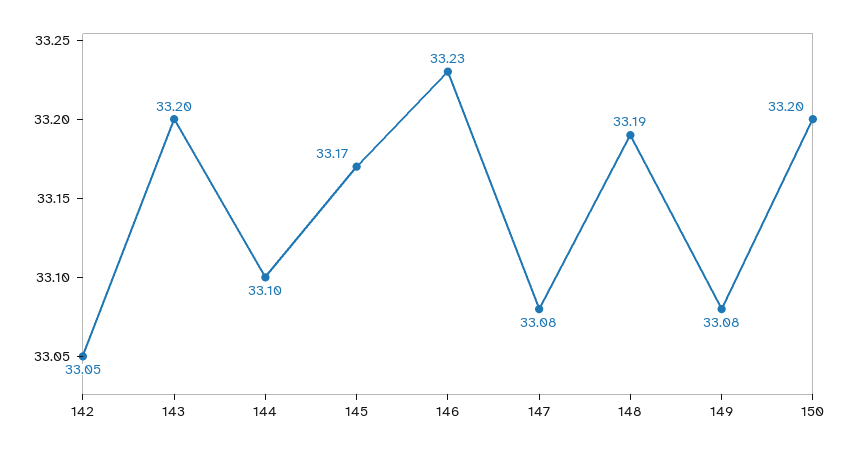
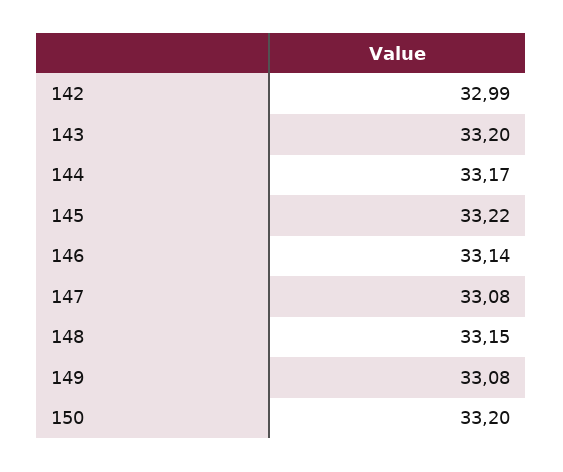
142: 33.05 -> 32.99
144: 33.1 -> 33.17
145: 33.17 -> 33.22
146: 33.23 -> 33.14
148: 33.19 -> 33.15

